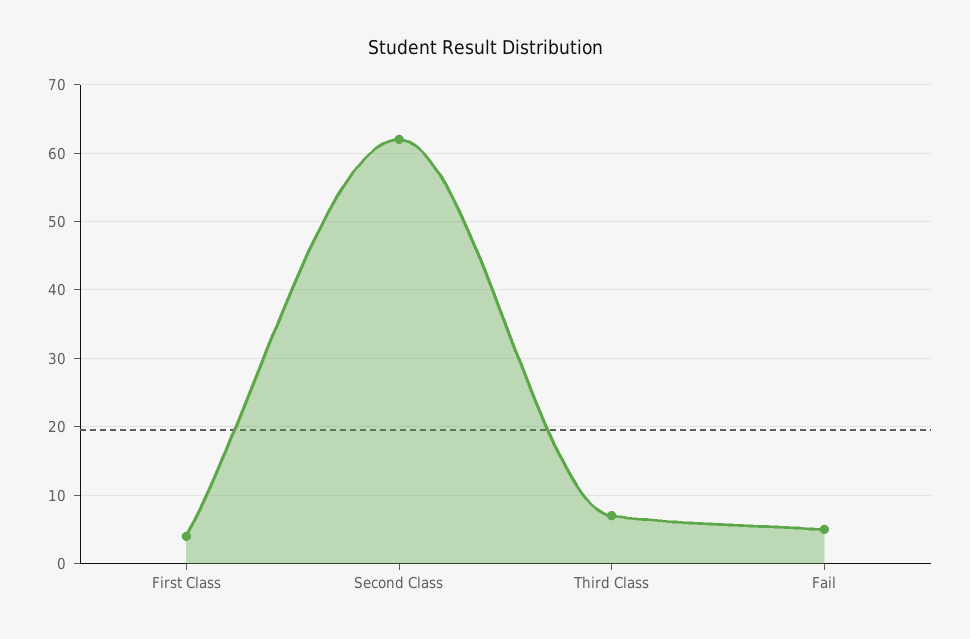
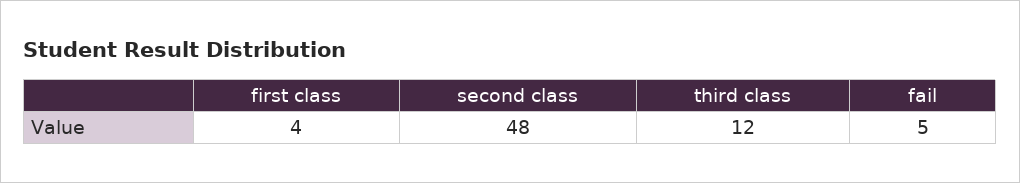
Second Class: 62 -> 48
Third Class: 7 -> 12

